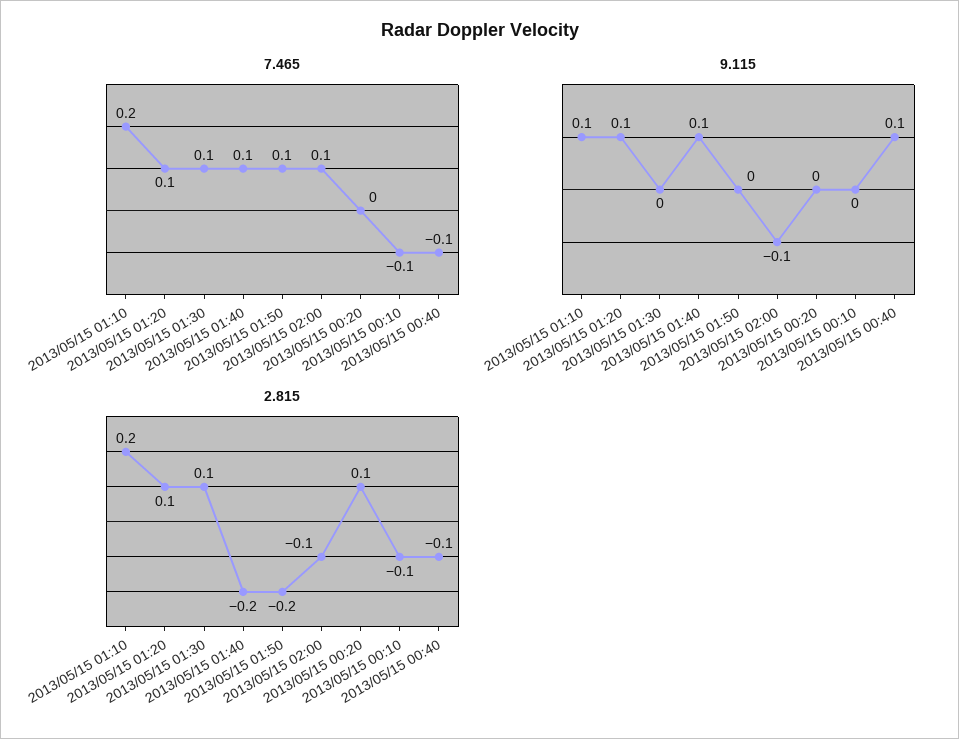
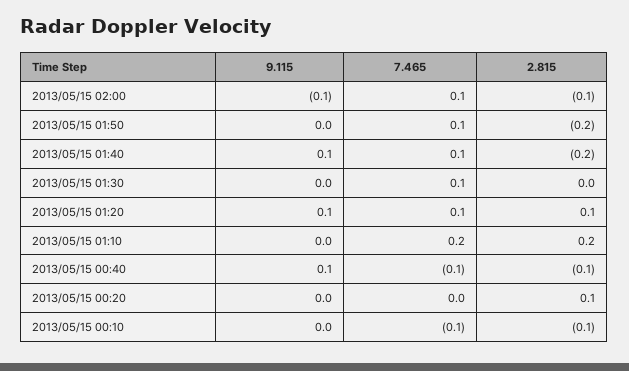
9.115, 2013/05/15 01:10: 0.1 -> 0
2.815, 2013/05/15 01:30: 0.1 -> 0

